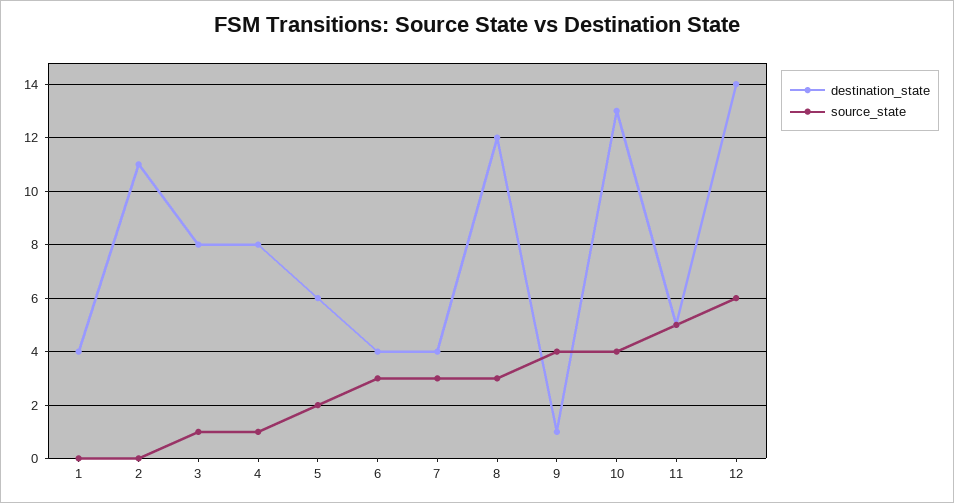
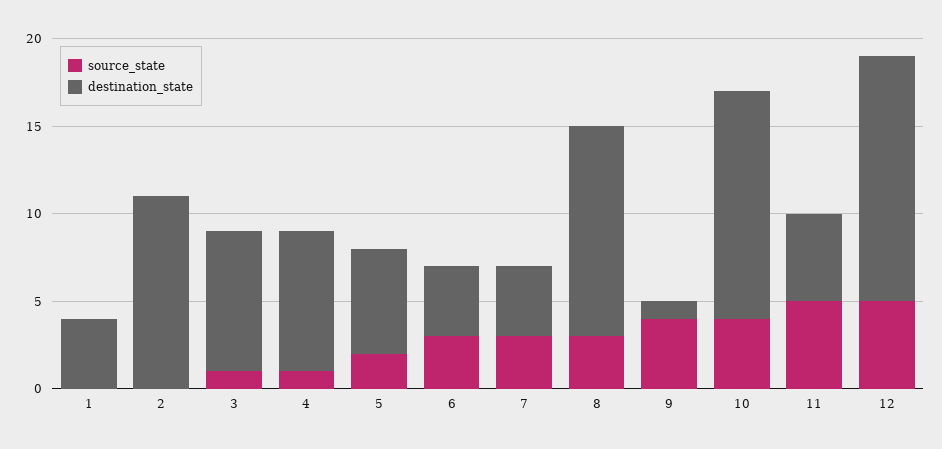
source_state, 12: 6 -> 5

